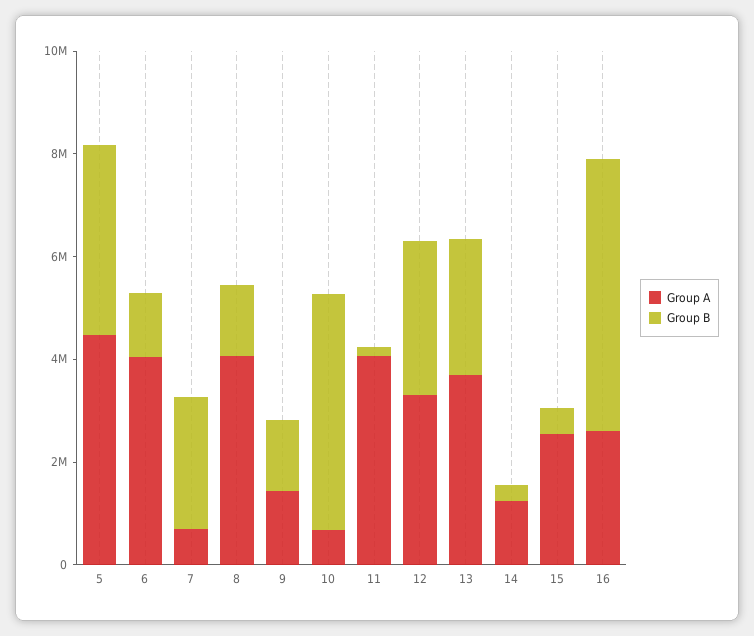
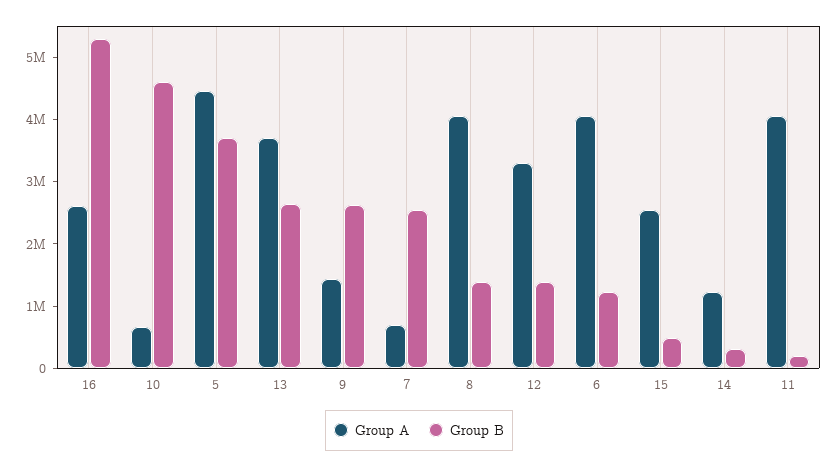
Group B, 9: 1500000 -> 2600000
Group B, 12: 3000000 -> 1400000

